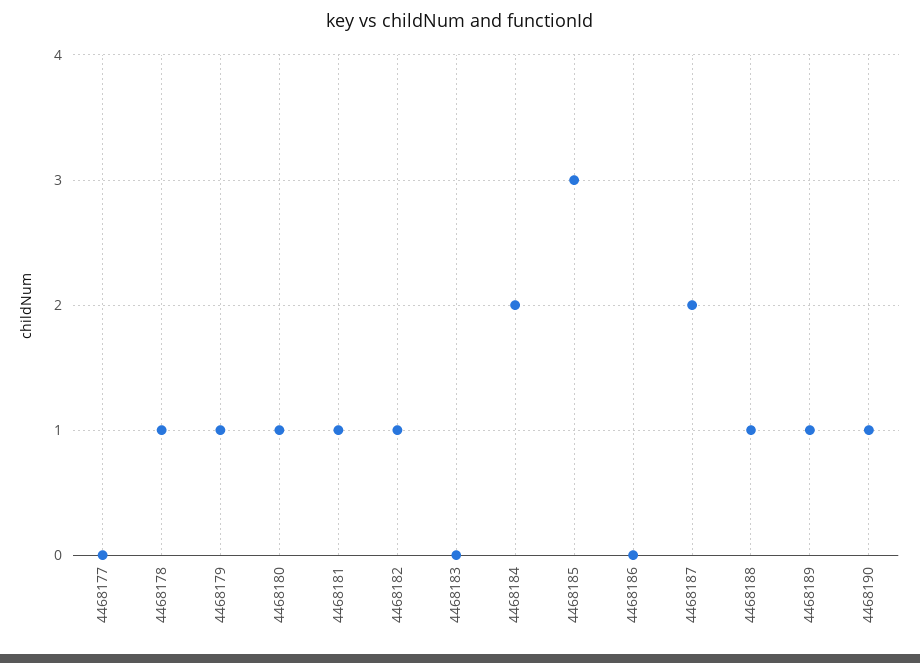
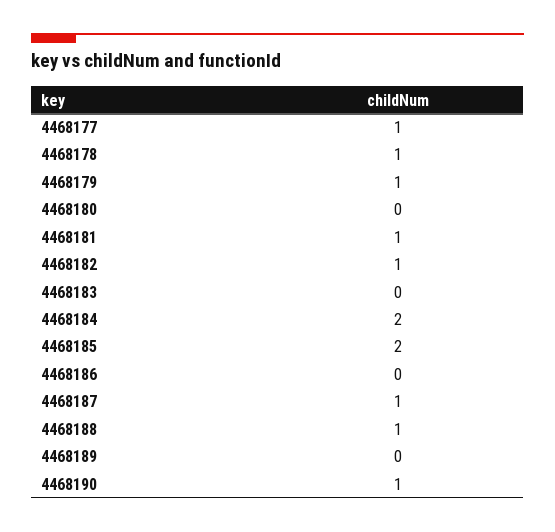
4468177: 0 -> 1
4468180: 1 -> 0
4468185: 3 -> 2
4468187: 2 -> 1
4468189: 1 -> 0

